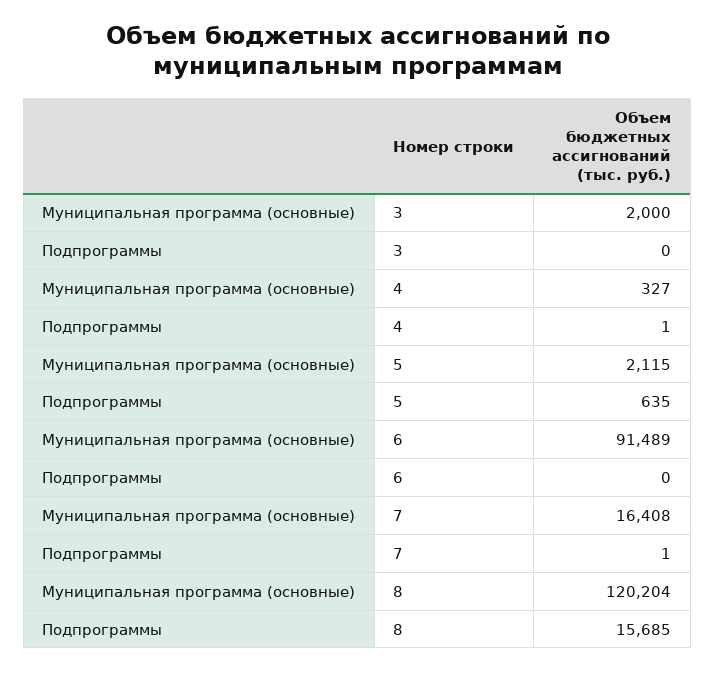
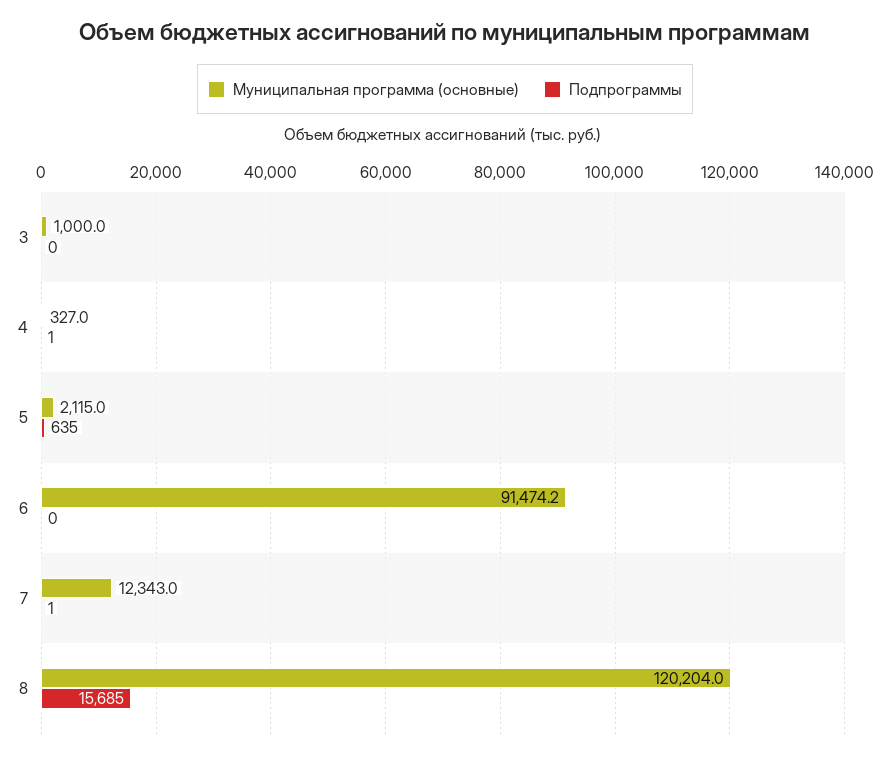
Муниципальная программа (основные), 3: 2000 -> 1000
Муниципальная программа (основные), 6: 91489 -> 91474.2
Муниципальная программа (основные), 7: 16408 -> 12343

